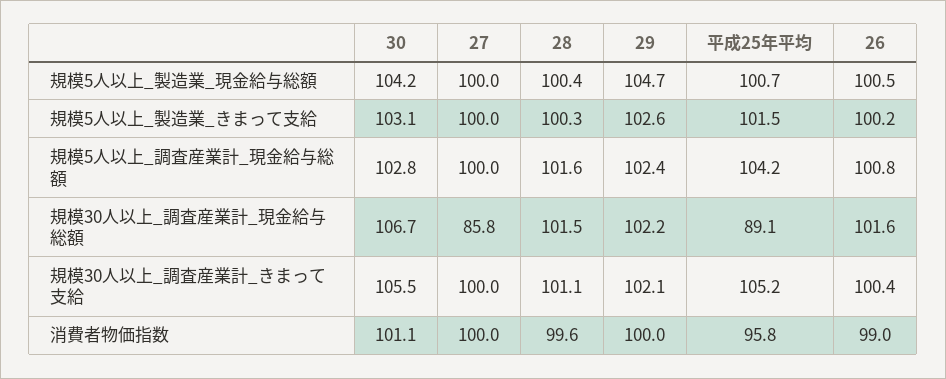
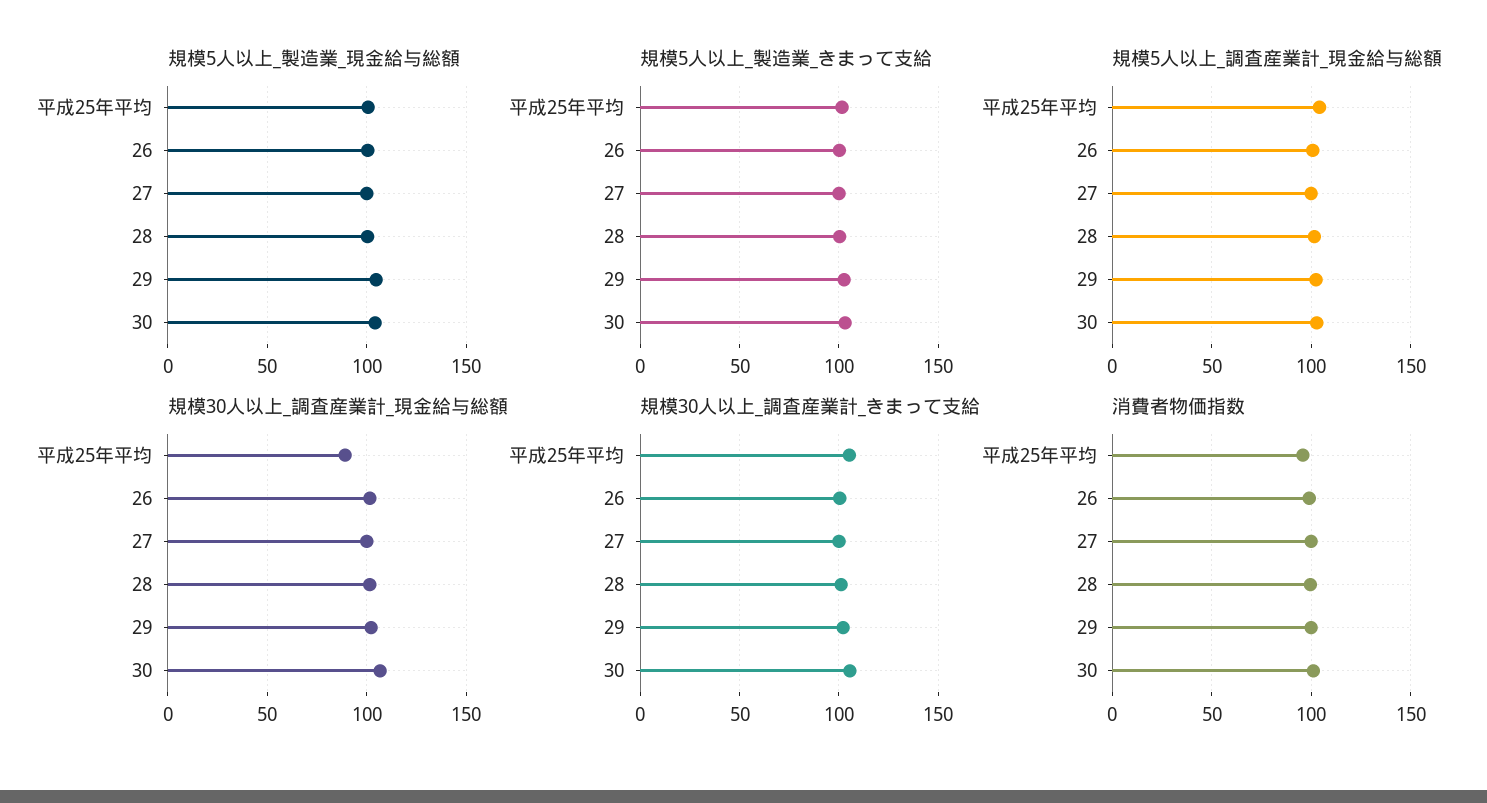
規模30人以上_調査産業計_現金給与総額, 27: 85.8 -> 100

